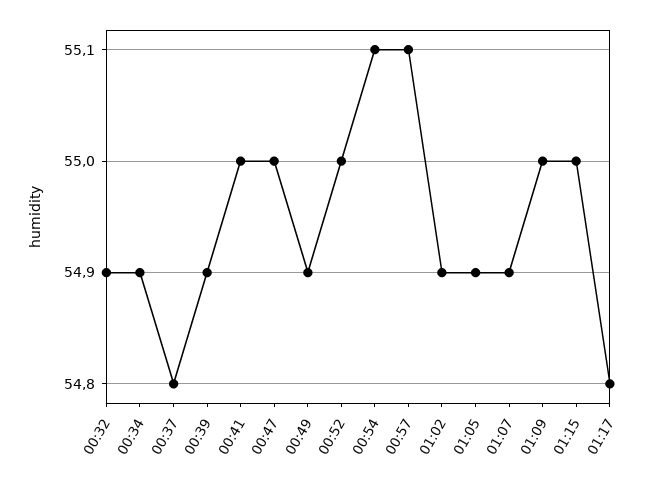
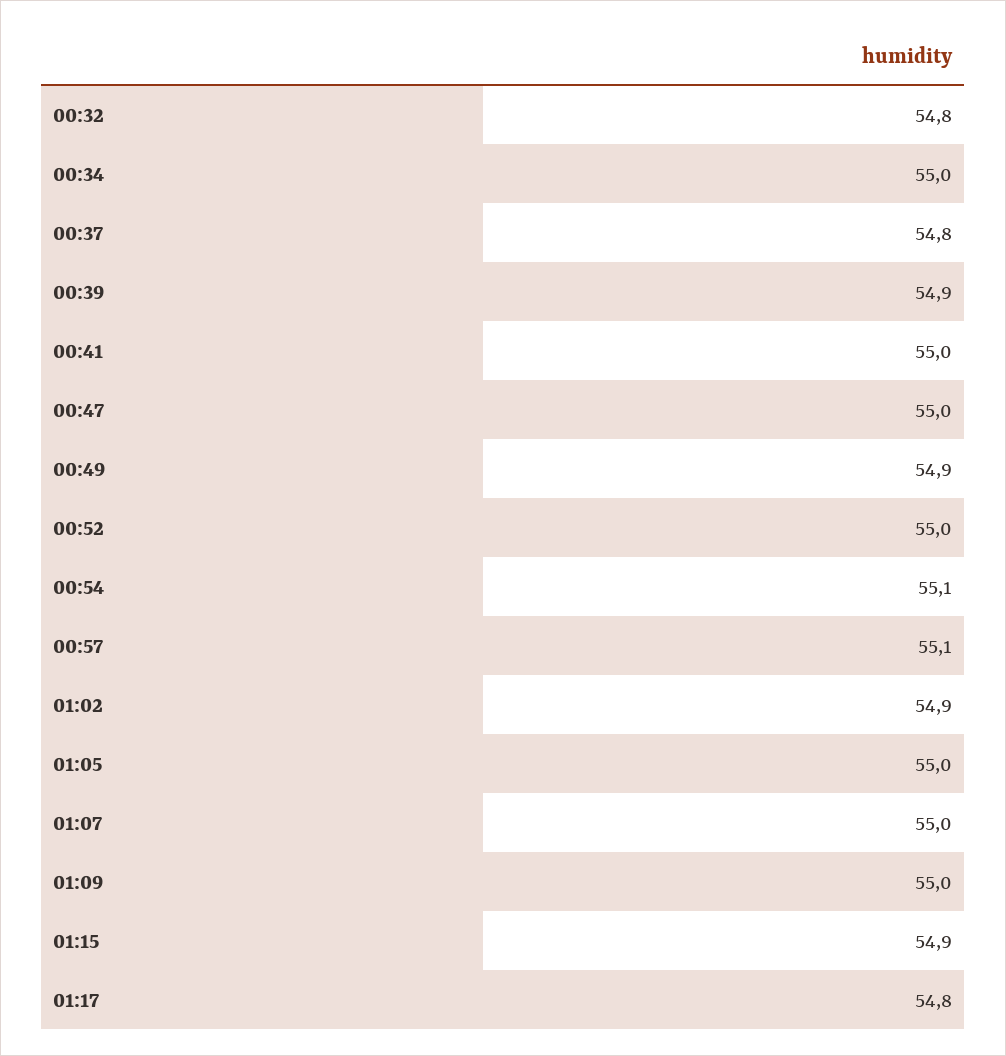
00:32: 54.9 -> 54.8
00:34: 54.9 -> 55
01:05: 54.9 -> 55
01:07: 54.9 -> 55
01:15: 55 -> 54.9

